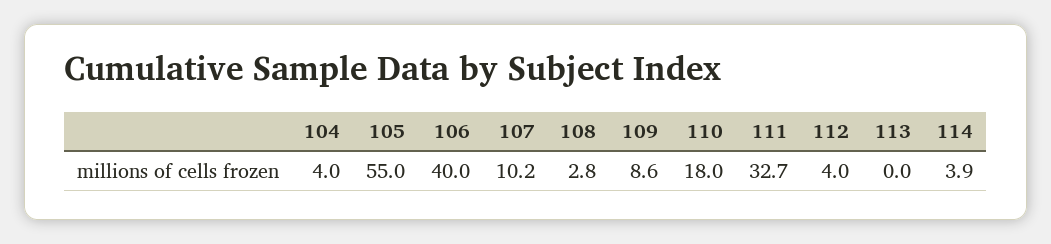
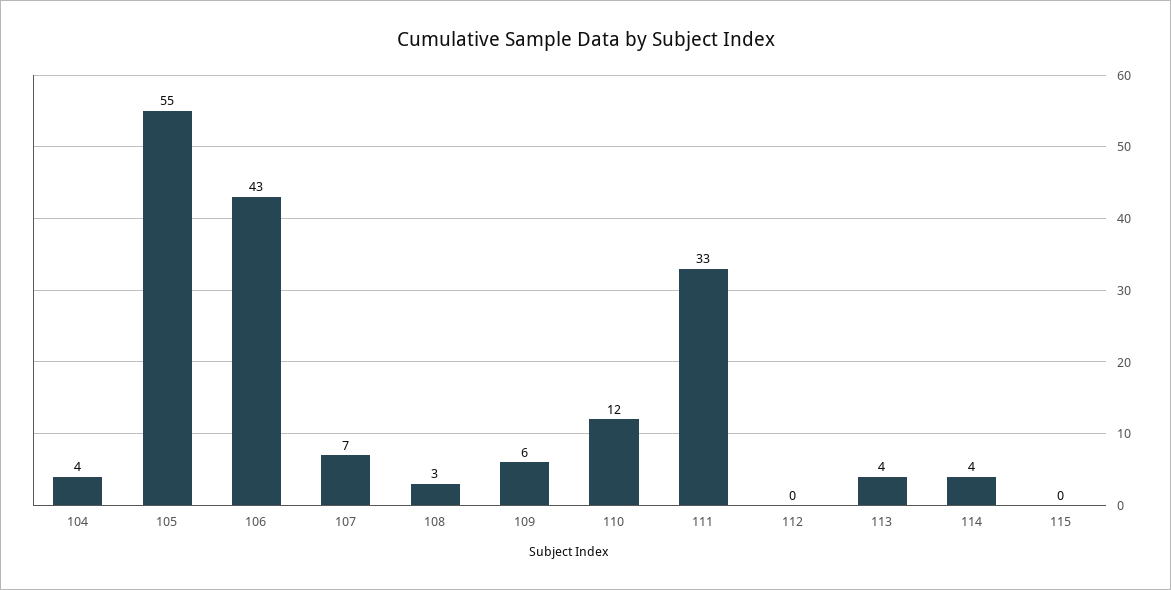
106: 40 -> 43
107: 10.2 -> 7
109: 8.6 -> 6
110: 18 -> 12
112: 4 -> 0
113: 0 -> 4
115: none -> 0

